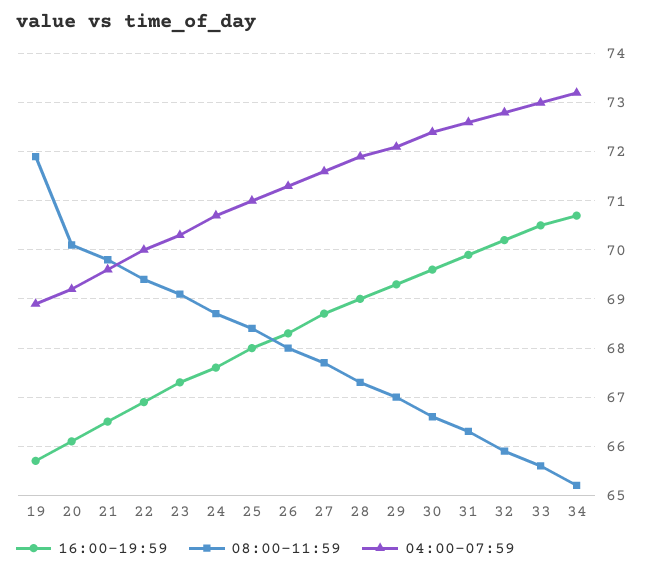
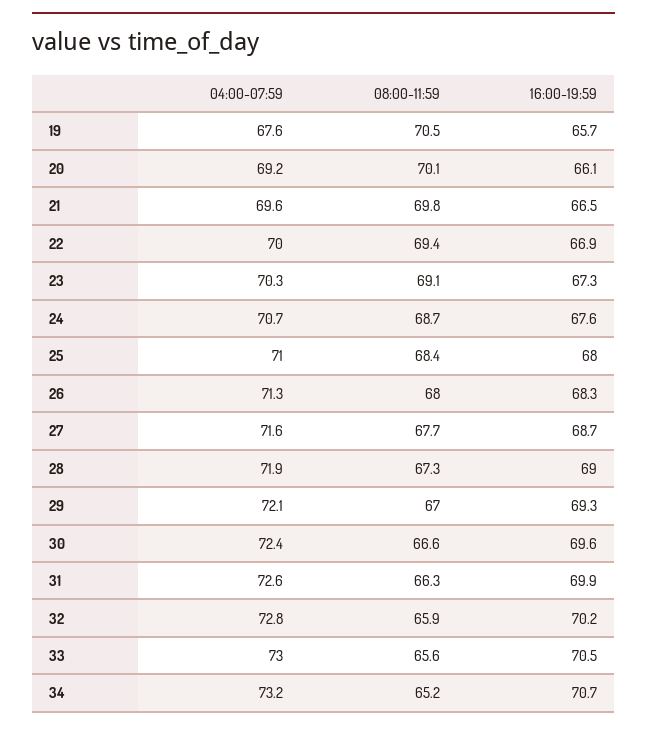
08:00-11:59, 19: 72 -> 70.5
04:00-07:59, 19: 69 -> 67.6

